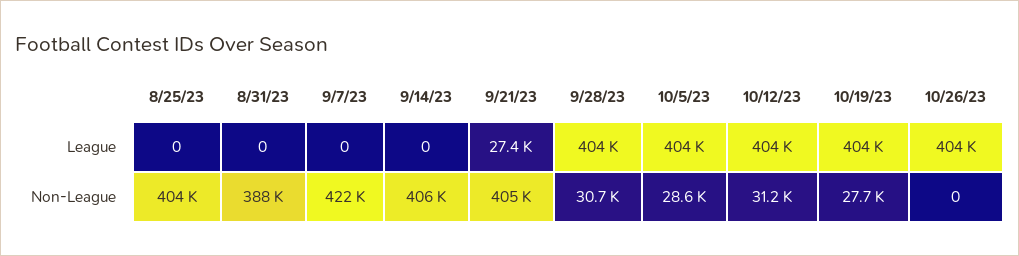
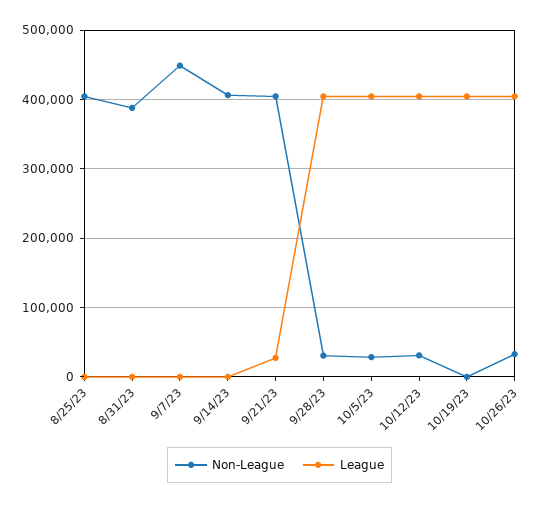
Non-League, 9/7/23: 422000 -> 450000
Non-League, 10/19/23: 27700 -> 0
Non-League, 10/26/23: 0 -> 30000

